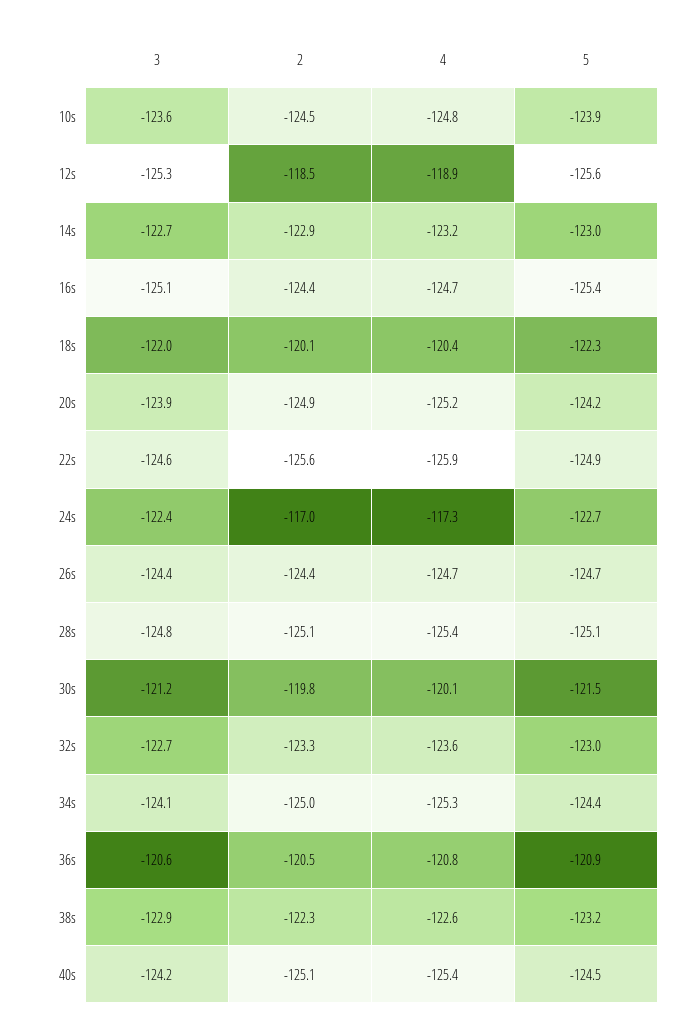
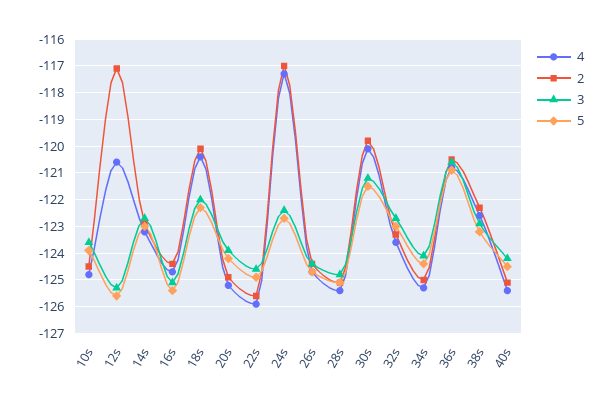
2, 12s: -118.5 -> -117
4, 12s: -118.9 -> -120.5

